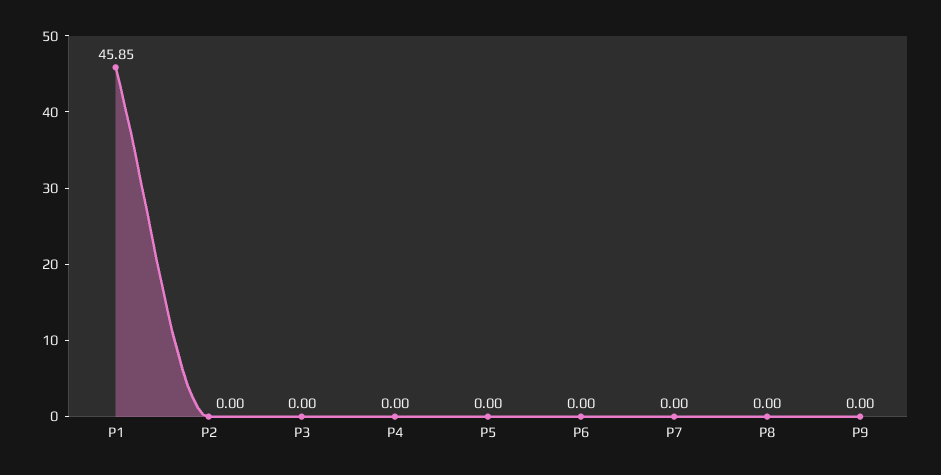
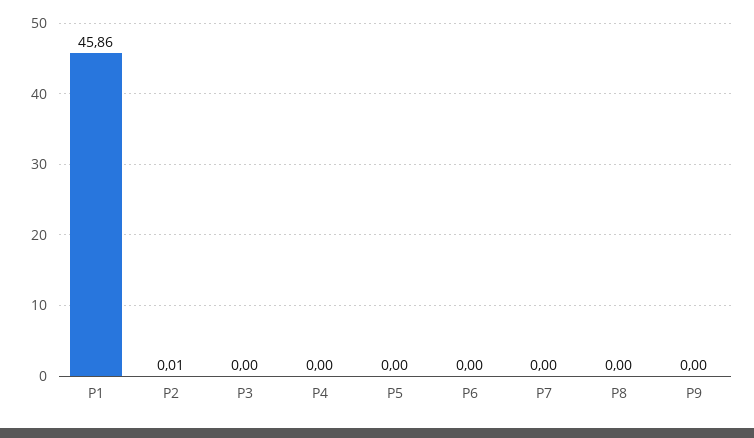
P1: 45.85 -> 45.86
P2: 0 -> 0.01

